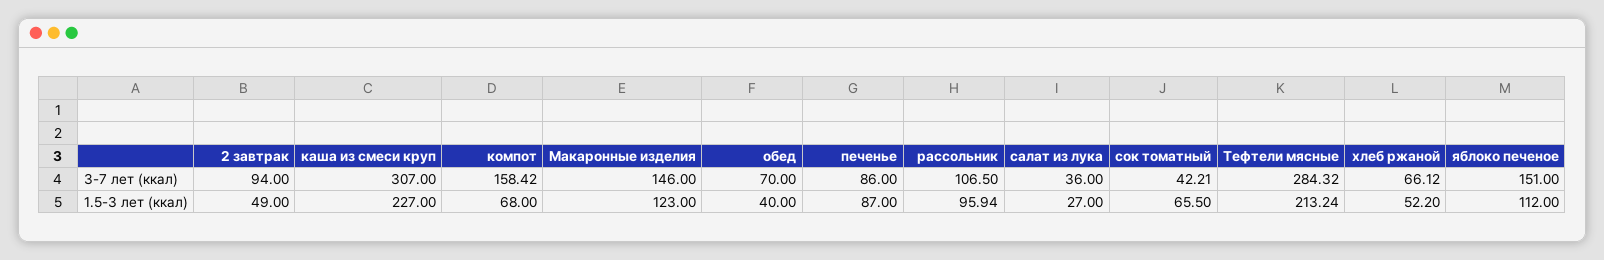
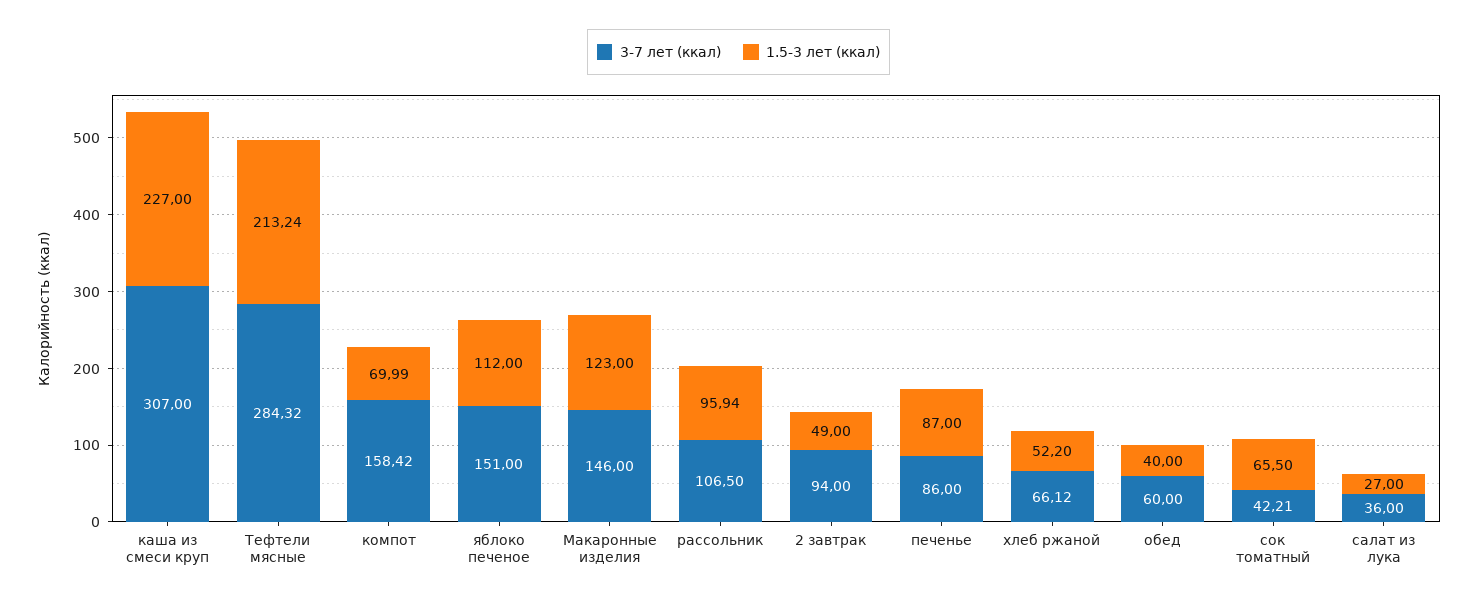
3-7 лет (ккал), обед: 70 -> 60
1.5-3 лет (ккал), компот: 68 -> 69.99

